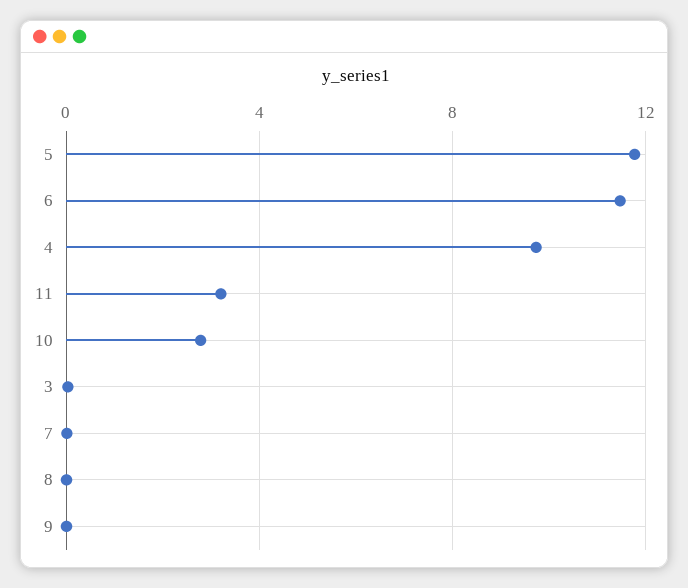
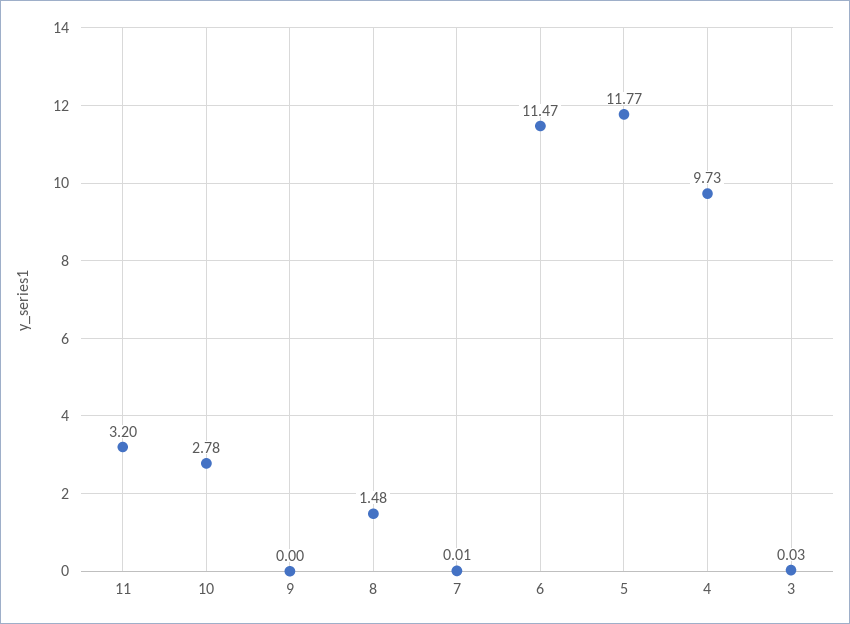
8: 0 -> 1.48

